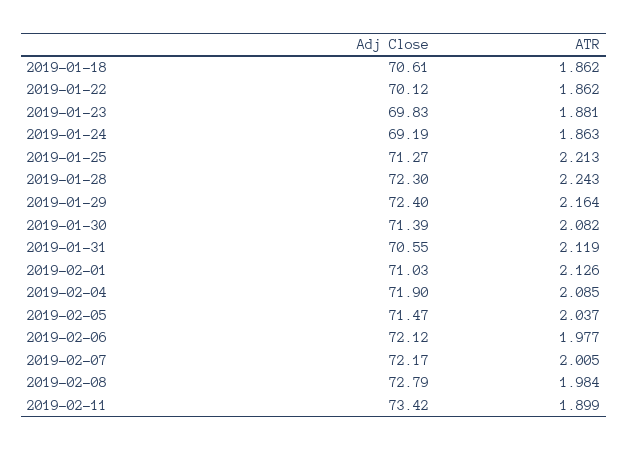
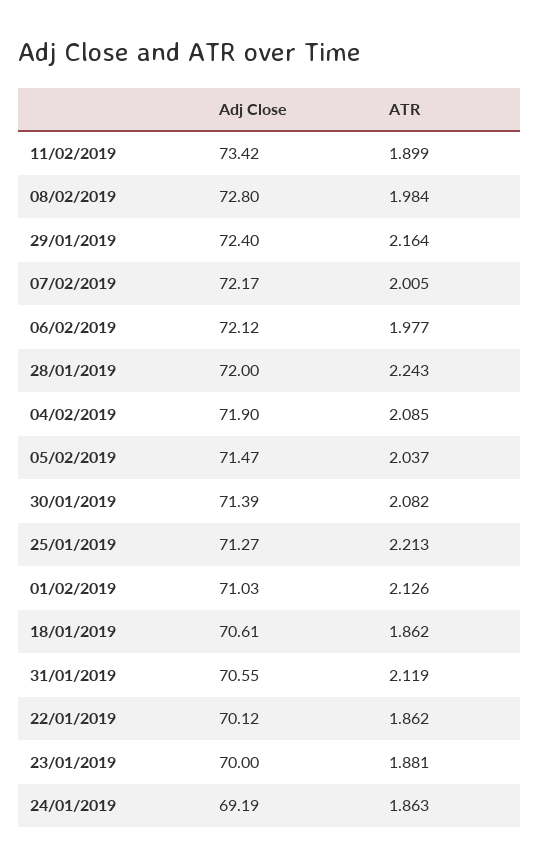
Adj Close, 2019-01-23: 69.83 -> 70
Adj Close, 2019-01-28: 72.3 -> 72
Adj Close, 2019-02-08: 72.79 -> 72.8

